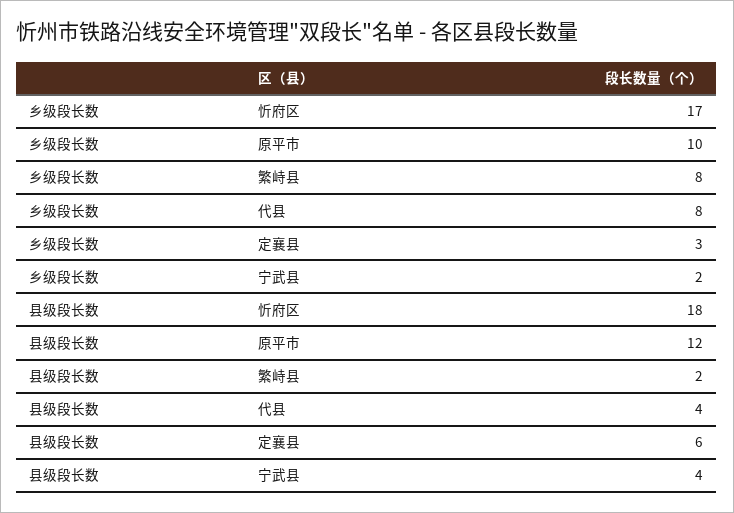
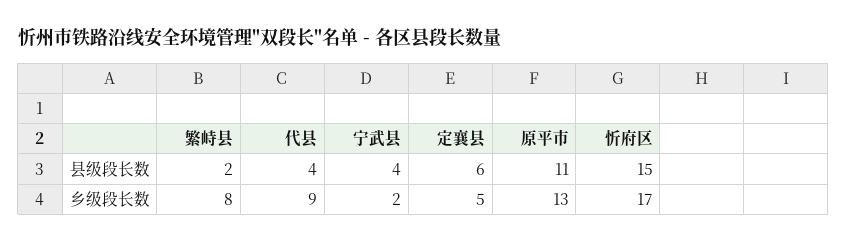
乡级段长数, 原平市: 10 -> 13
乡级段长数, 代县: 8 -> 9
乡级段长数, 定襄县: 3 -> 5
县级段长数, 忻府区: 18 -> 15
县级段长数, 原平市: 12 -> 11

